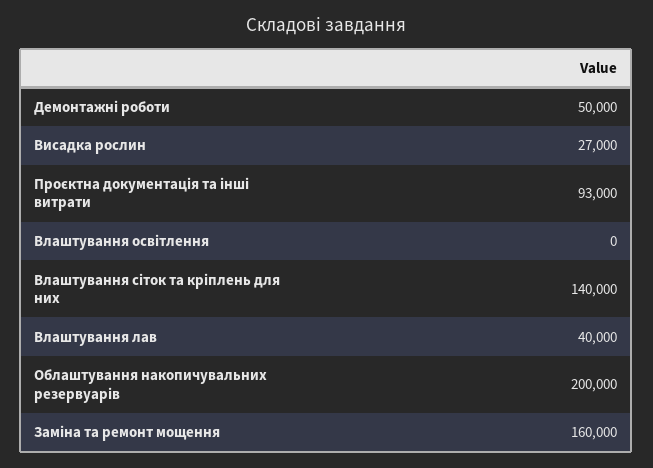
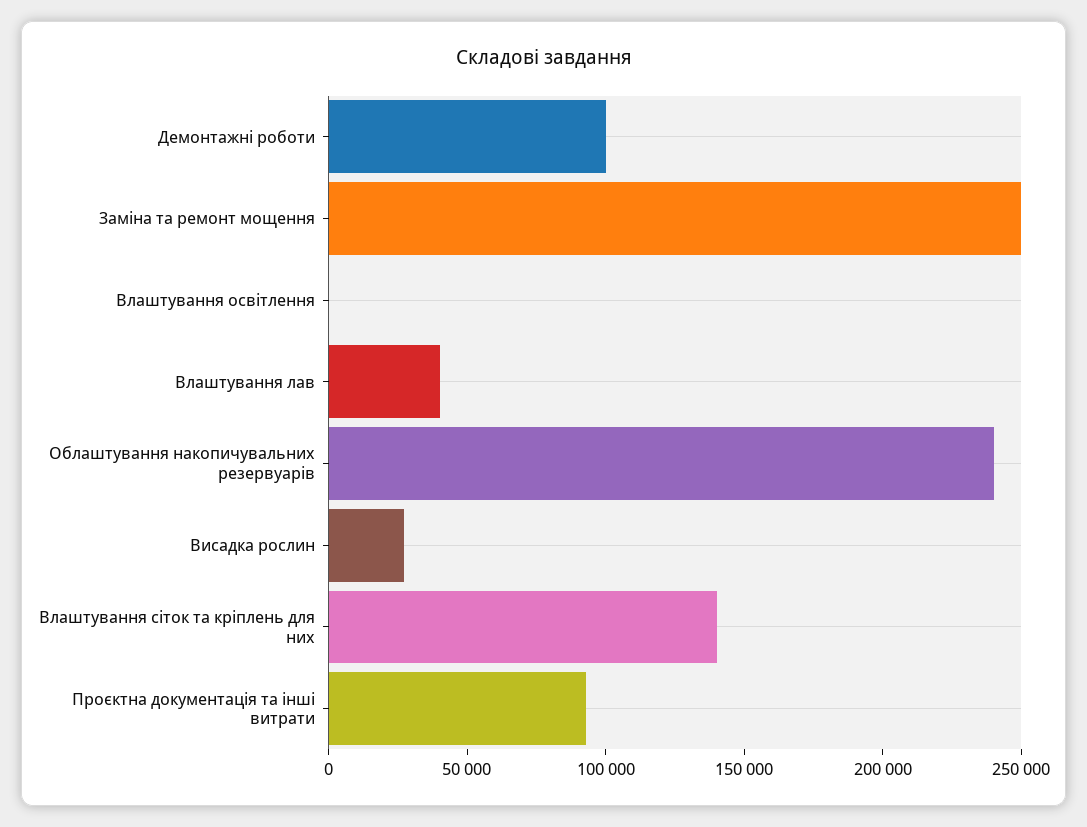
Демонтажні роботи: 50000 -> 100000
Облаштування накопичувальних резервуарів: 200000 -> 240000
Заміна та ремонт мощення: 160000 -> 250000

